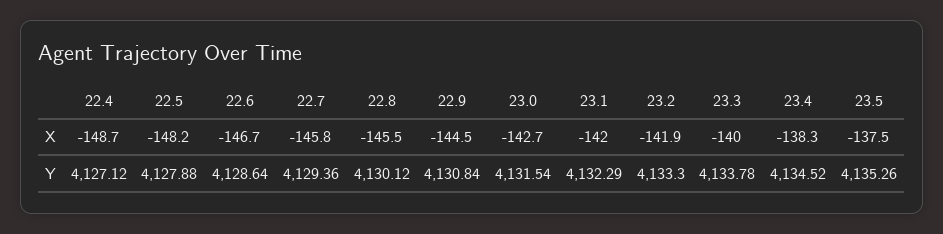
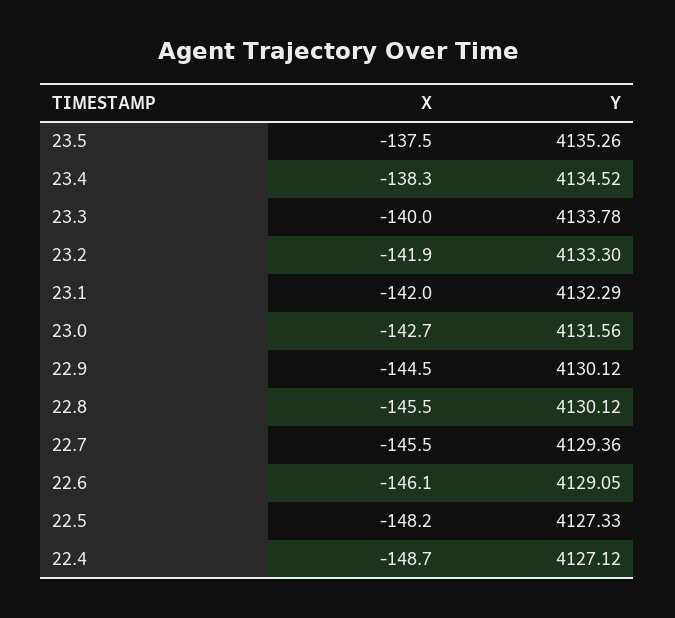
22.6, X: -146.7 -> -146.1
22.7, X: -145.8 -> -145.5
22.5, Y: 4127.88 -> 4127.33
22.6, Y: 4128.64 -> 4129.05
22.9, Y: 4130.84 -> 4130.12
23.0, Y: 4131.54 -> 4131.56

